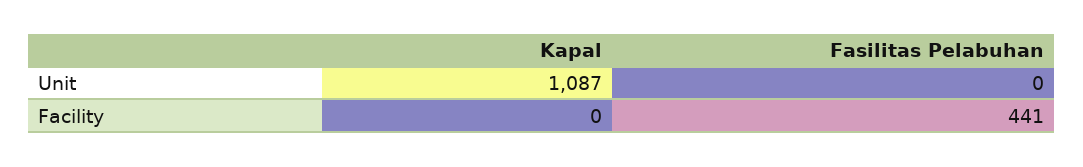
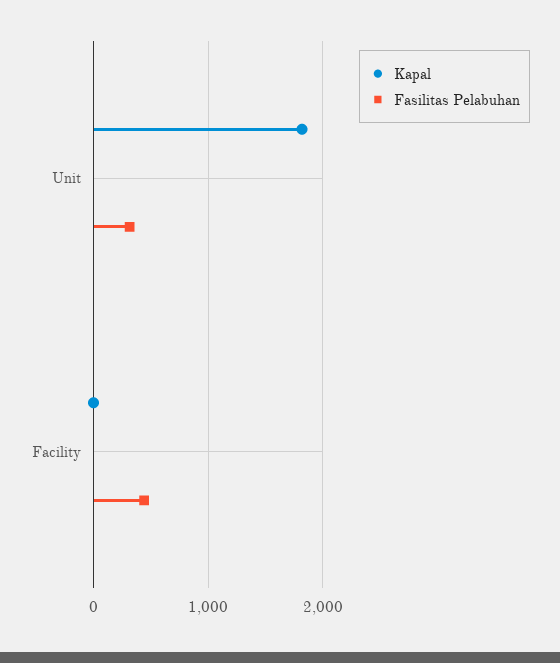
Kapal, Unit: 1087 -> 1800
Fasilitas Pelabuhan, Unit: 0 -> 300

